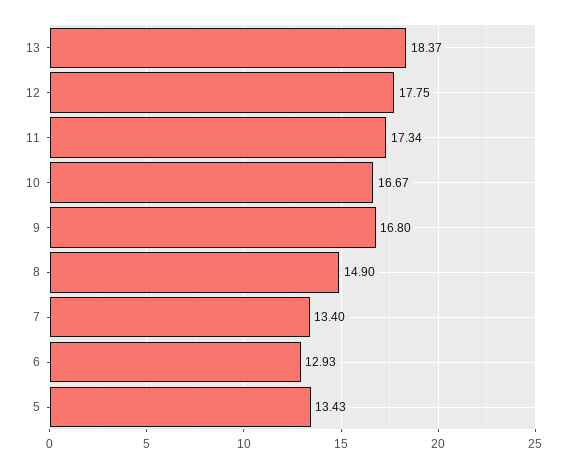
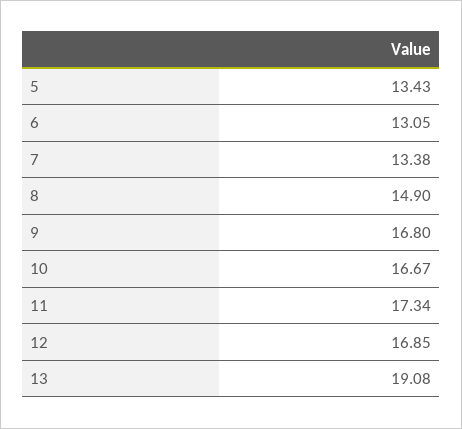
13: 18.37 -> 19.08
12: 17.75 -> 16.85
7: 13.4 -> 13.38
6: 12.93 -> 13.05

